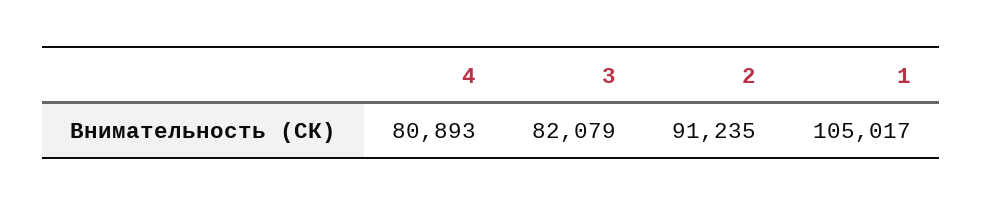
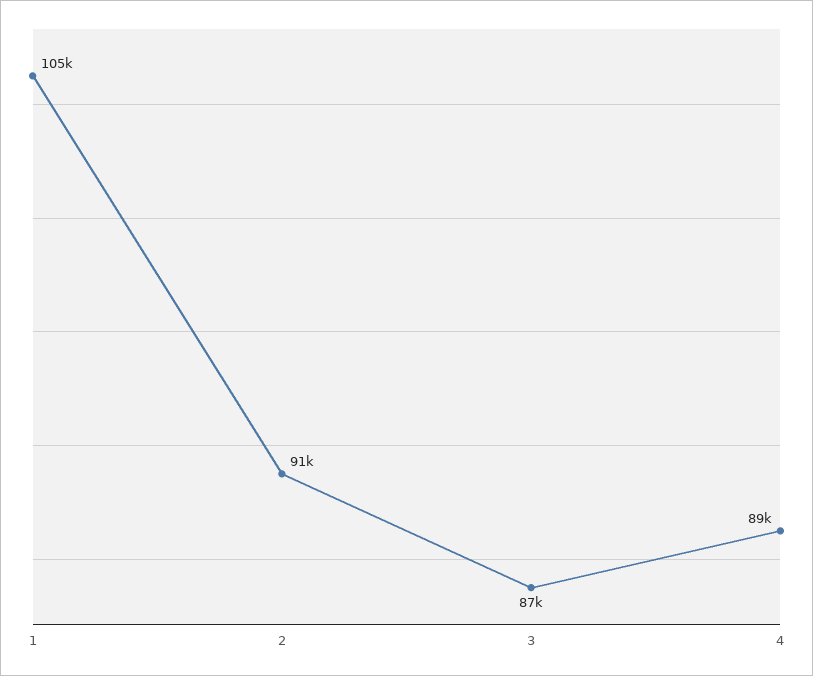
4: 80893 -> 89000
3: 82079 -> 87000

